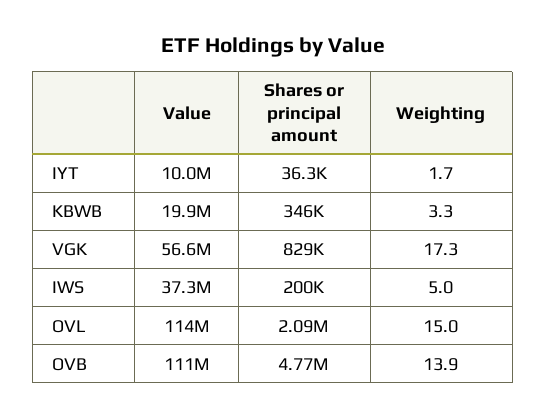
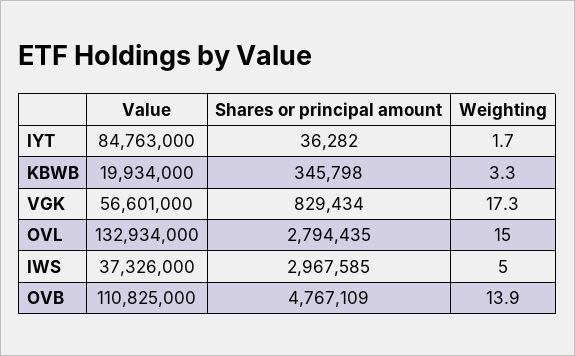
Value, IYT: 10000000 -> 84763000
Shares or principal amount, IWS: 200000 -> 2967585
Value, OVL: 114000000 -> 132934000
Shares or principal amount, OVL: 2090000 -> 2794435

